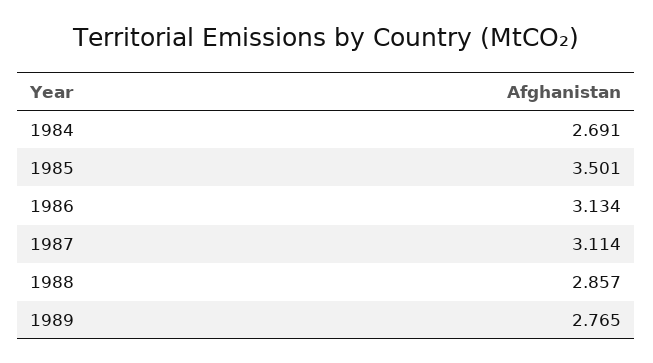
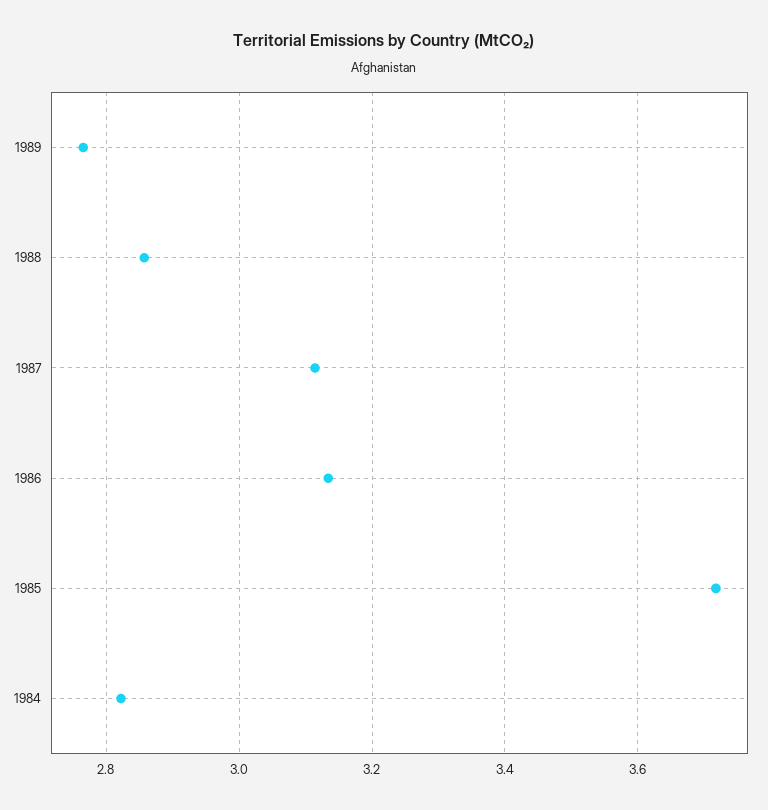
1984: 2.691 -> 2.82
1985: 3.501 -> 3.72

